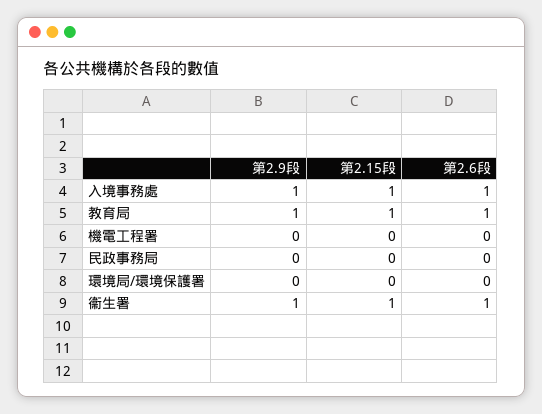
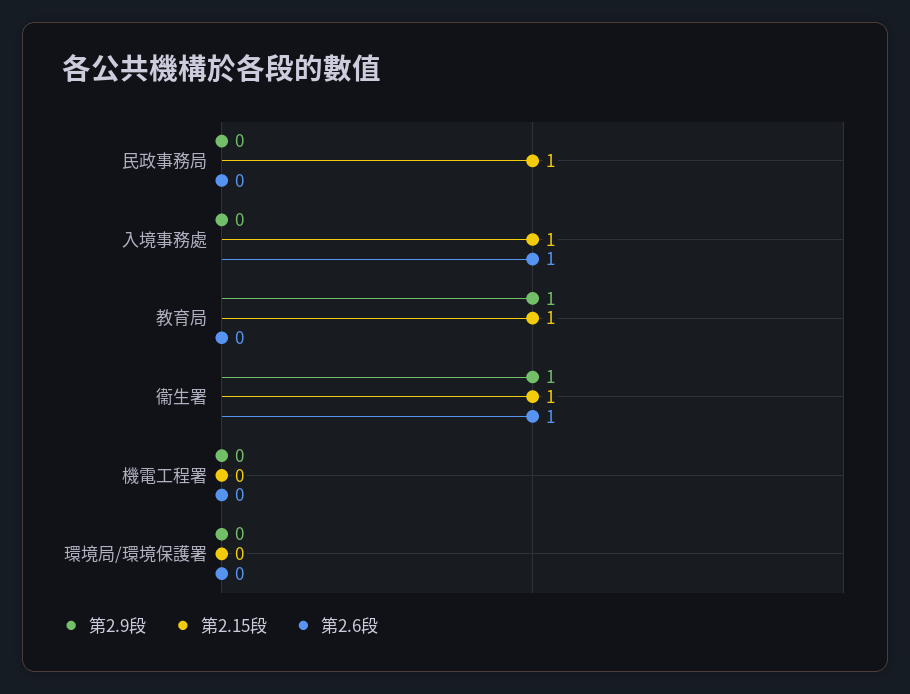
第2.9段, 入境事務處: 1 -> 0
第2.6段, 教育局: 1 -> 0
第2.15段, 民政事務局: 0 -> 1

